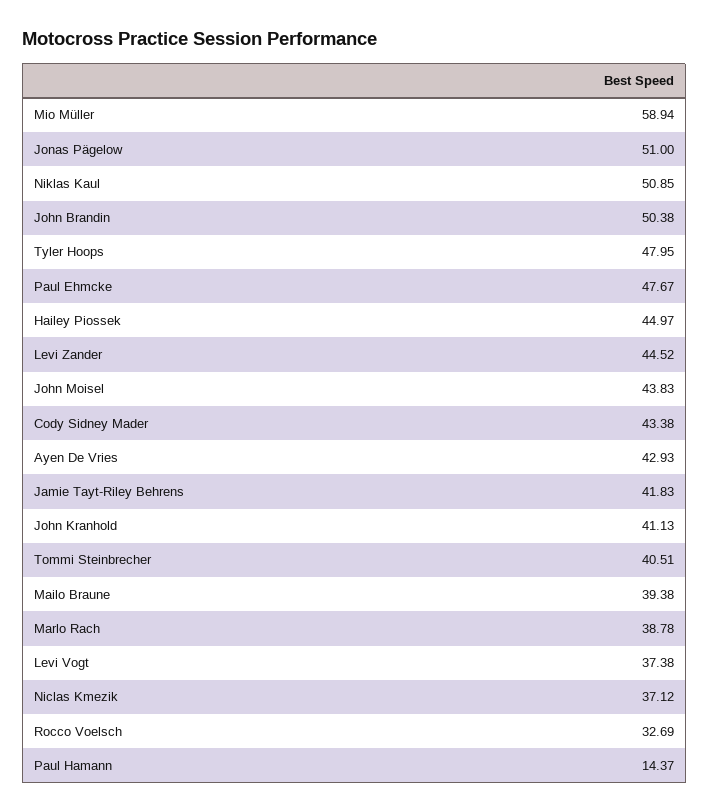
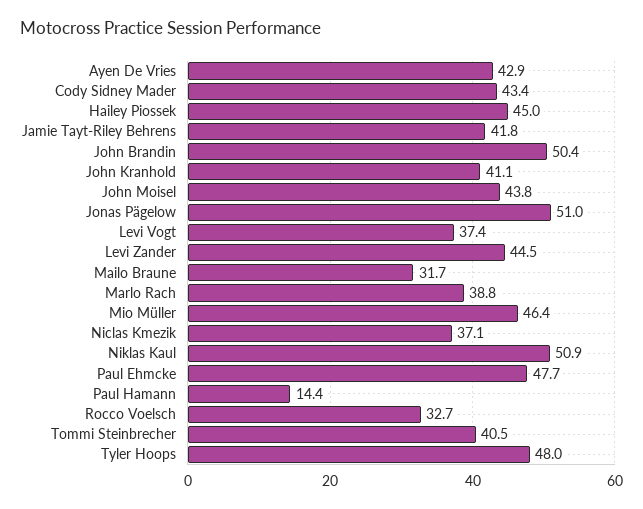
Mio Müller: 58.94 -> 46.4
Mailo Braune: 39.38 -> 31.7

